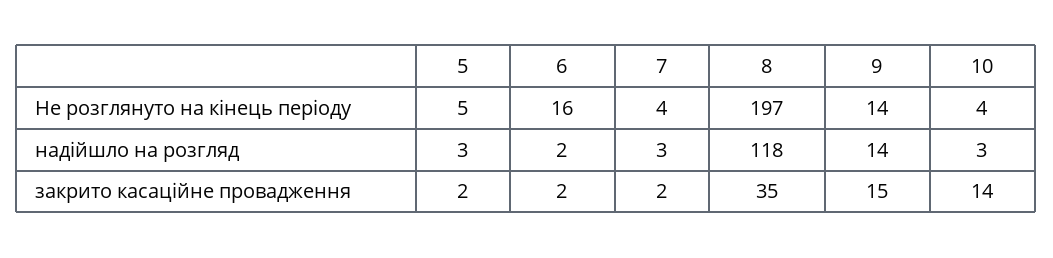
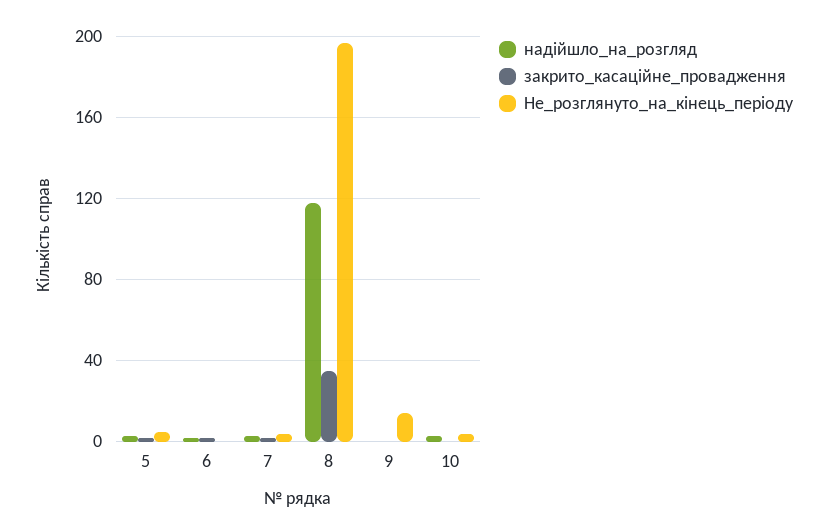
Не розглянуто на кінець періоду, 6: 16 -> 0
надійшло на розгляд, 9: 14 -> 0
закрито касаційне провадження, 9: 15 -> 0
закрито касаційне провадження, 10: 14 -> 0

